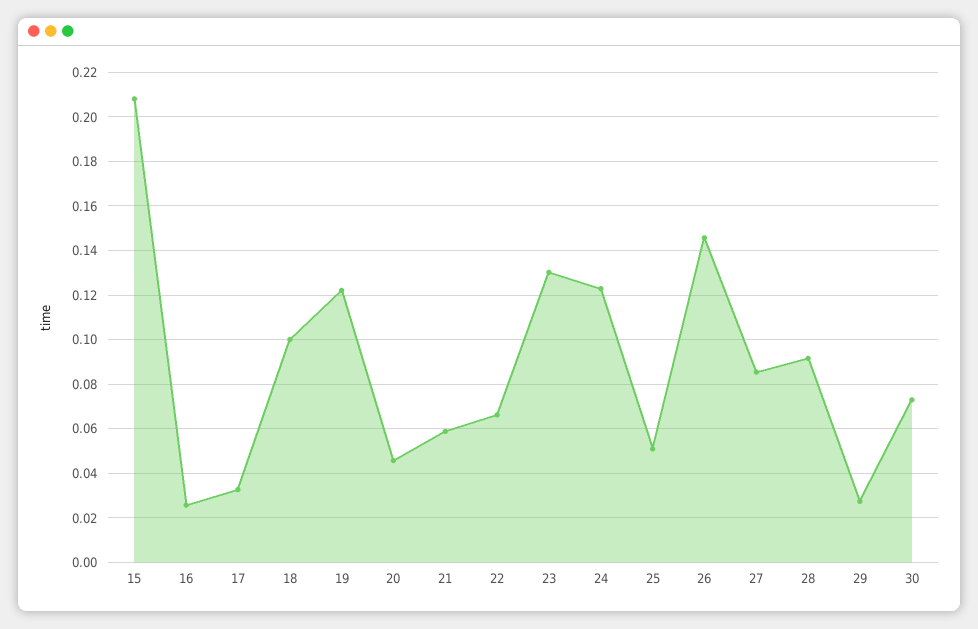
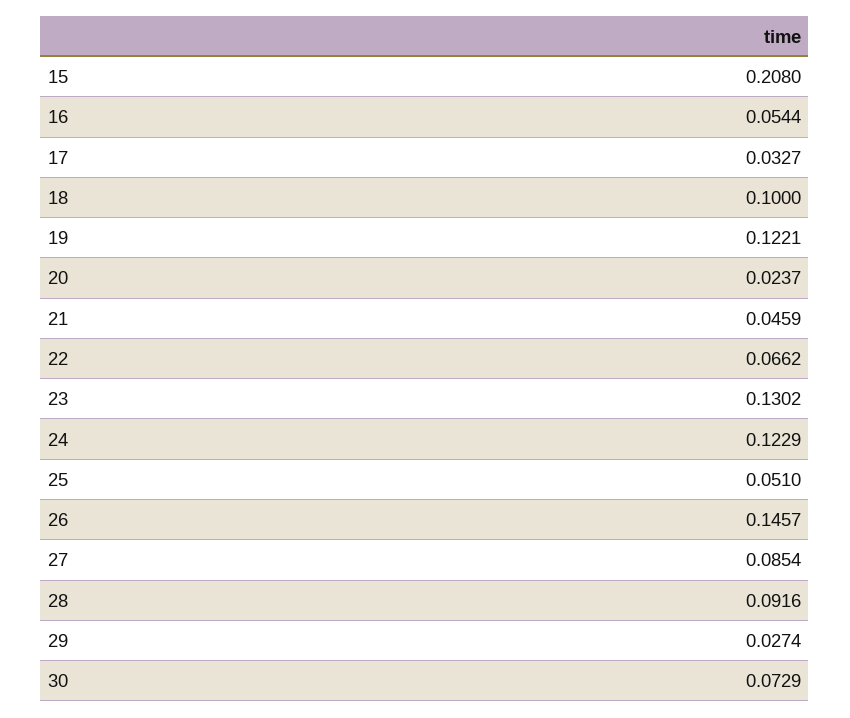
16: 0.025 -> 0.0544
20: 0.045 -> 0.0237
21: 0.06 -> 0.0459

